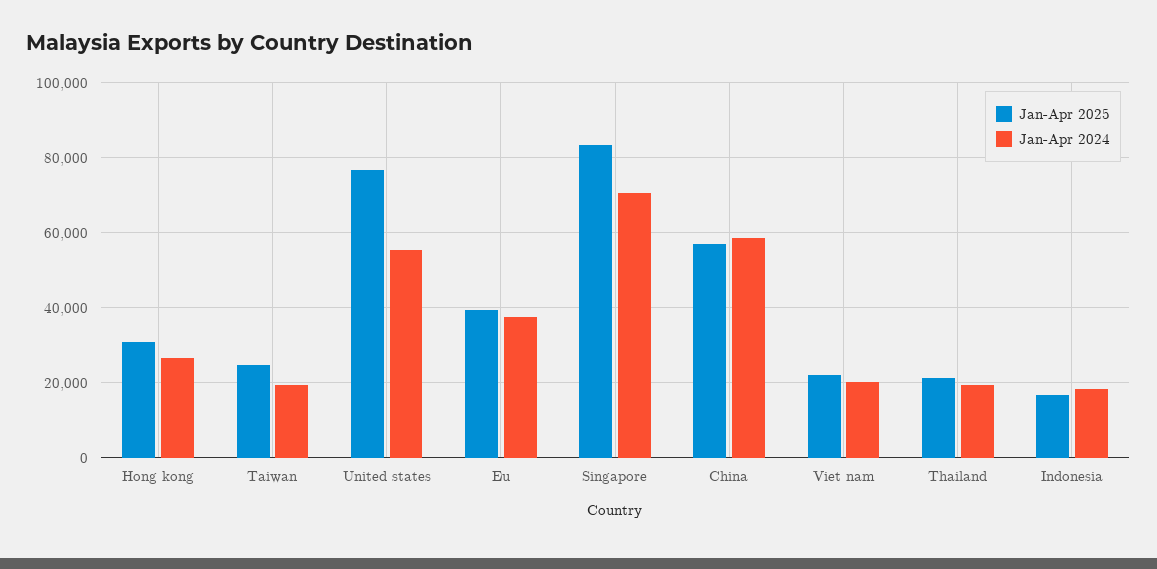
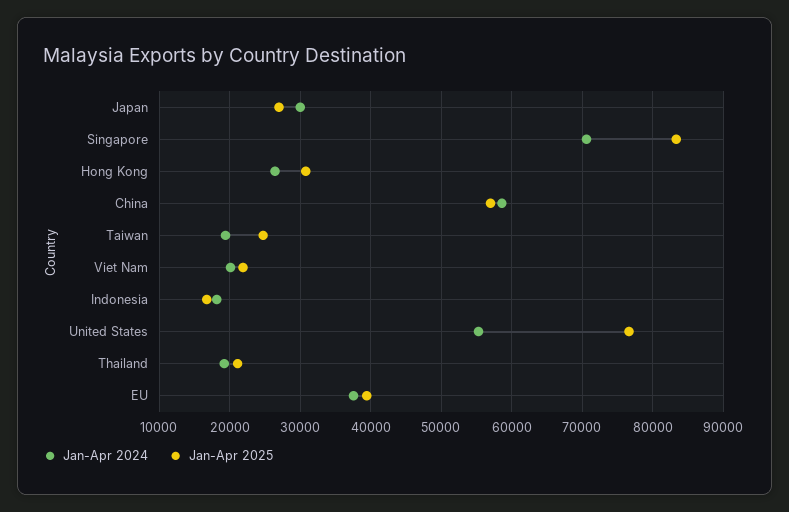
Jan-Apr 2024, Japan: none -> 30000
Jan-Apr 2025, Japan: none -> 27000

